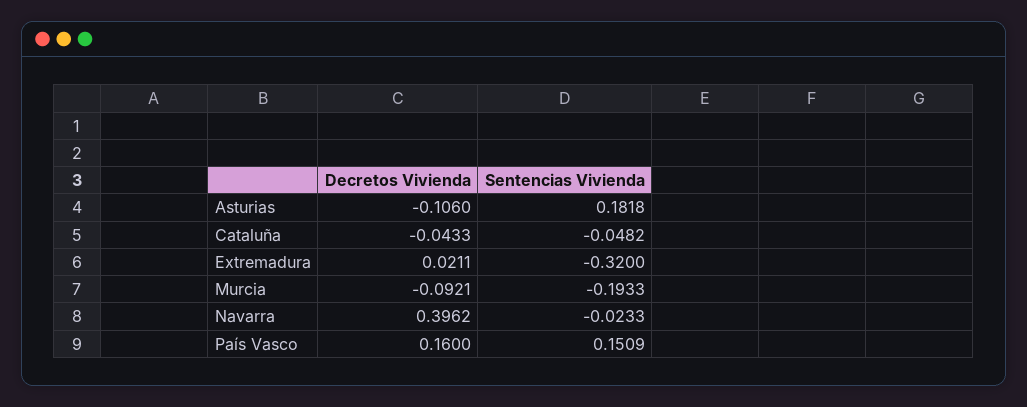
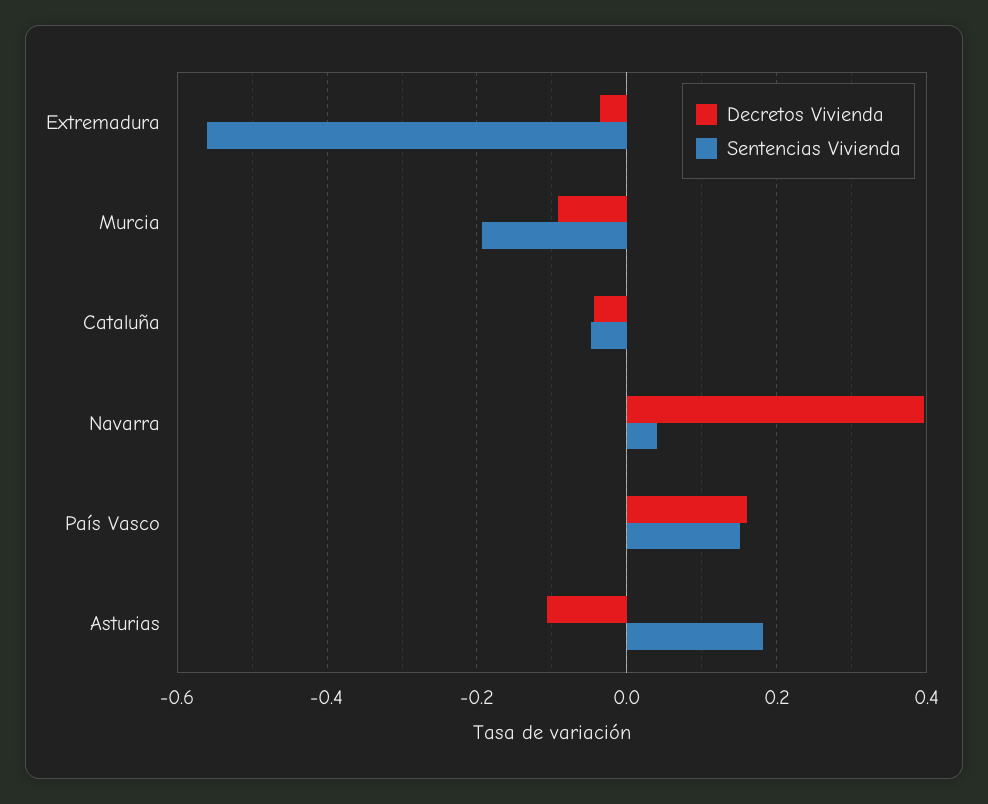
Decretos Vivienda, Extremadura: 0.0211 -> -0.04
Sentencias Vivienda, Extremadura: -0.32 -> -0.56
Sentencias Vivienda, Navarra: -0.0233 -> 0.04

